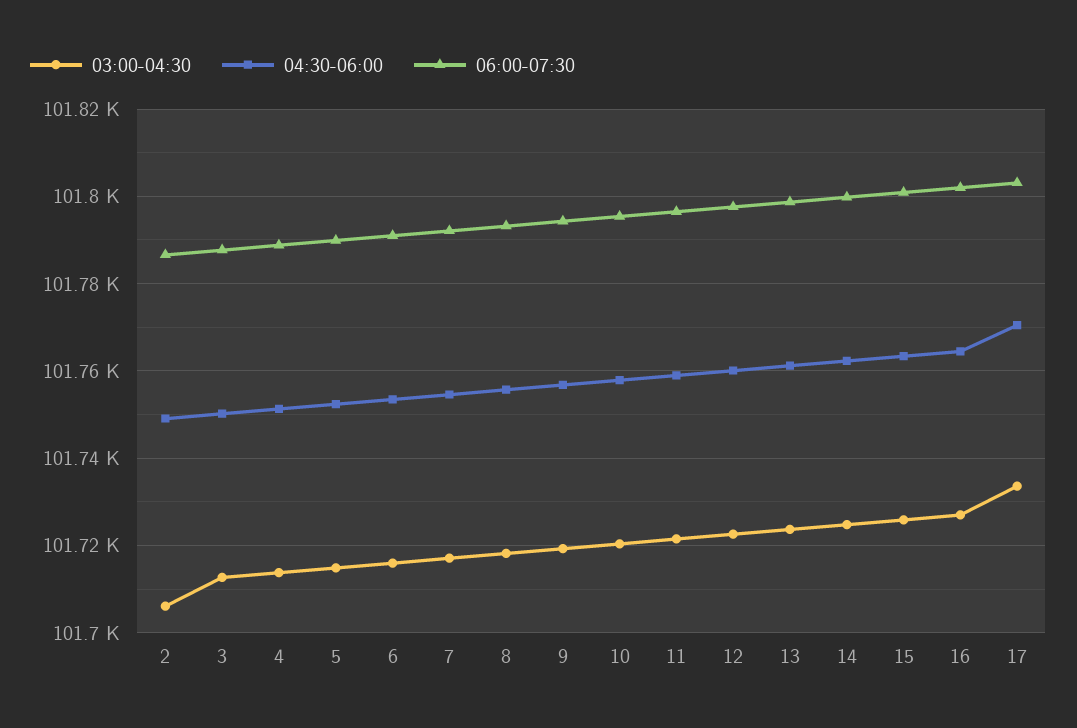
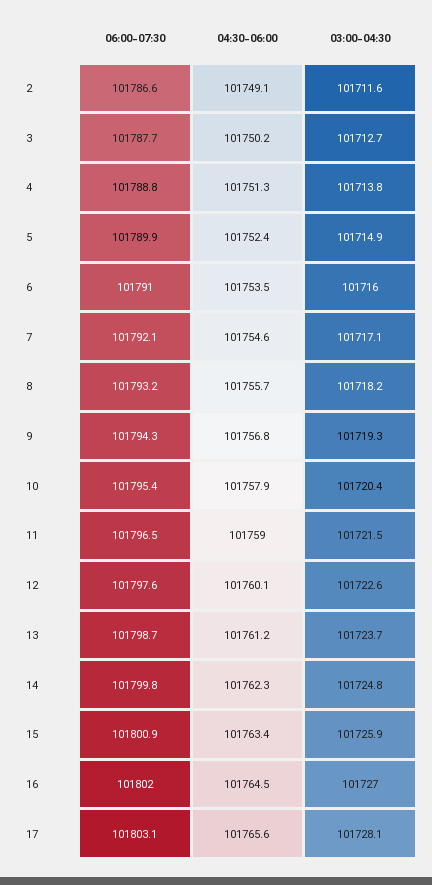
03:00-04:30, 2: 101706 -> 101711.6
03:00-04:30, 17: 101734 -> 101728.1
04:30-06:00, 17: 101770 -> 101765.6

